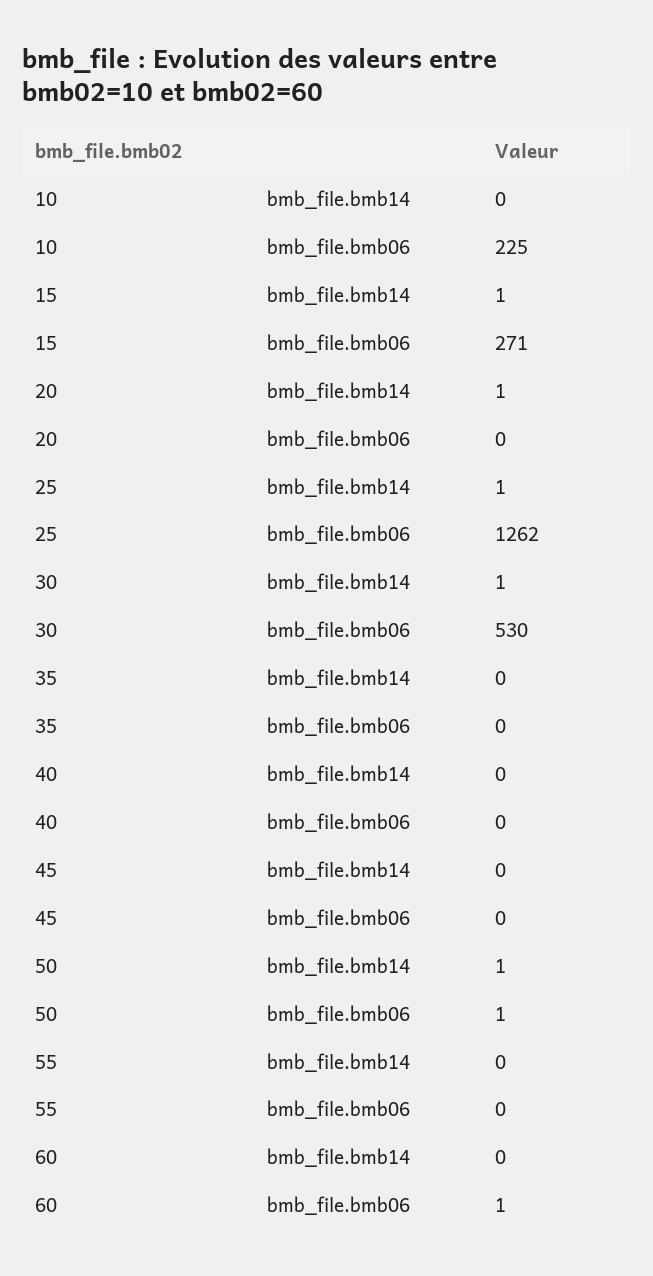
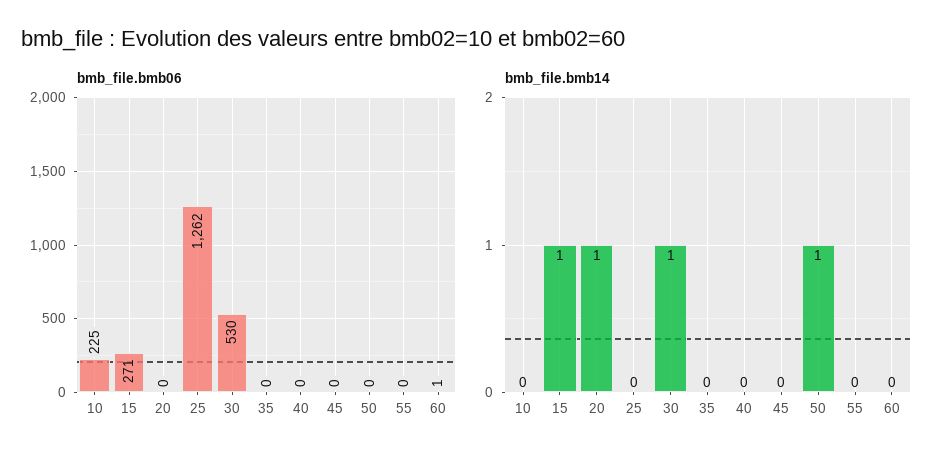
bmb_file.bmb14, 25: 1 -> 0
bmb_file.bmb06, 50: 1 -> 0

